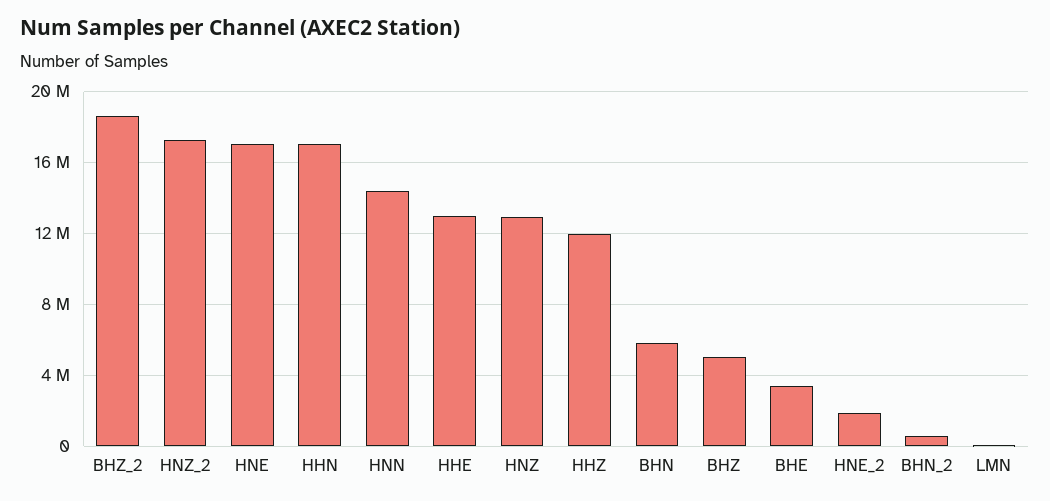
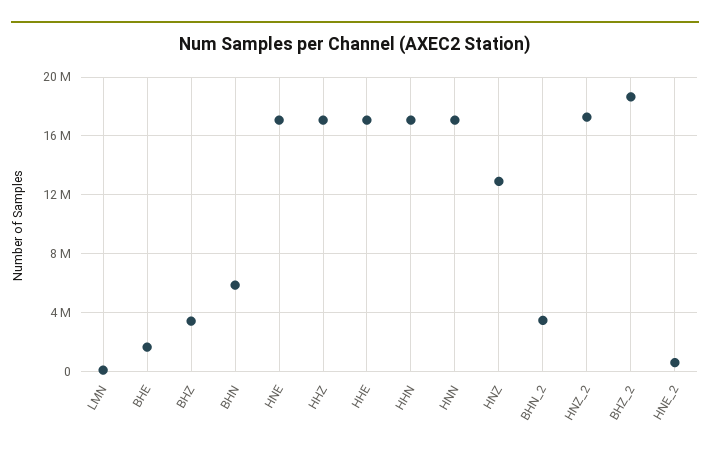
HNN: 14500000 -> 17000000
HHE: 13000000 -> 17000000
HHZ: 12000000 -> 17000000
BHZ: 5000000 -> 3500000
BHE: 3500000 -> 1500000
HNE_2: 2000000 -> 500000
BHN_2: 500000 -> 3500000

